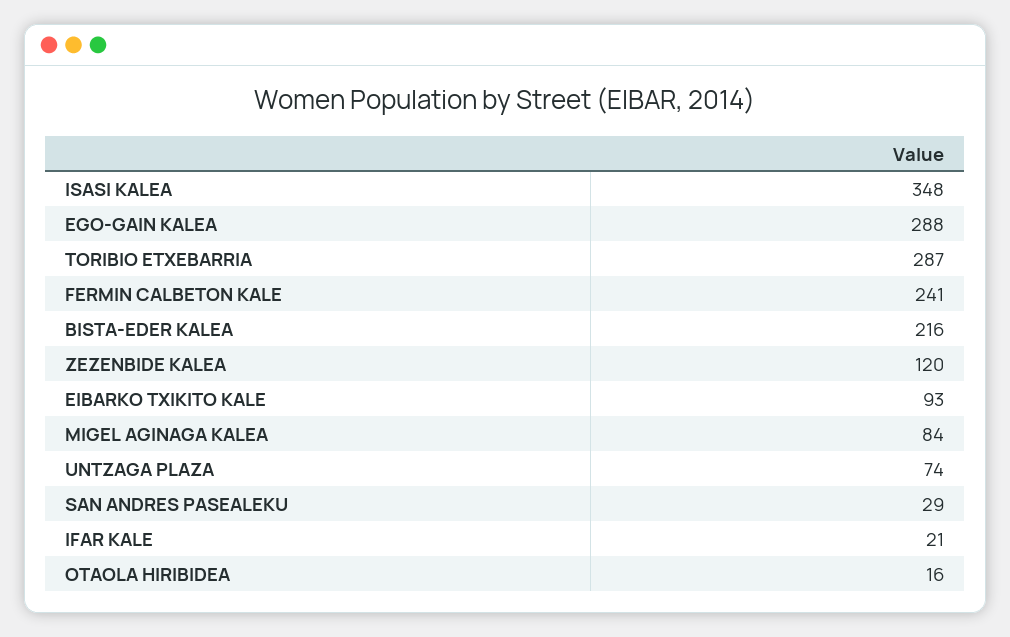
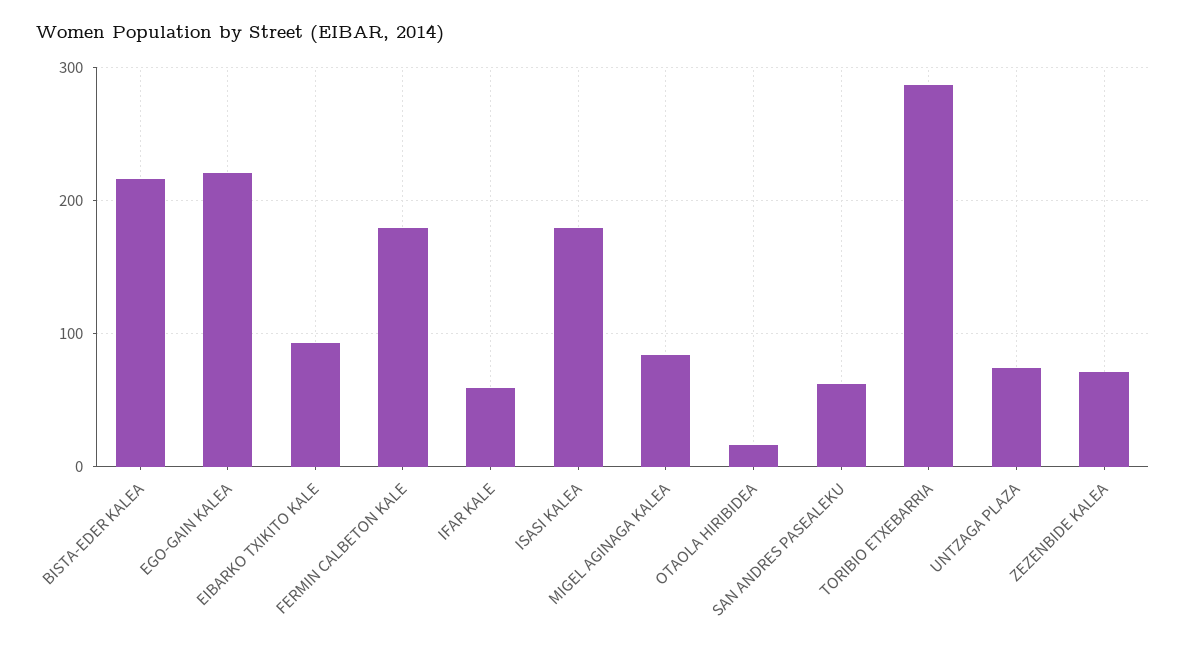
ISASI KALEA: 348 -> 180
EGO-GAIN KALEA: 288 -> 220
FERMIN CALBETON KALE: 241 -> 180
ZEZENBIDE KALEA: 120 -> 70
SAN ANDRES PASEALEKU: 29 -> 60
IFAR KALE: 21 -> 60

